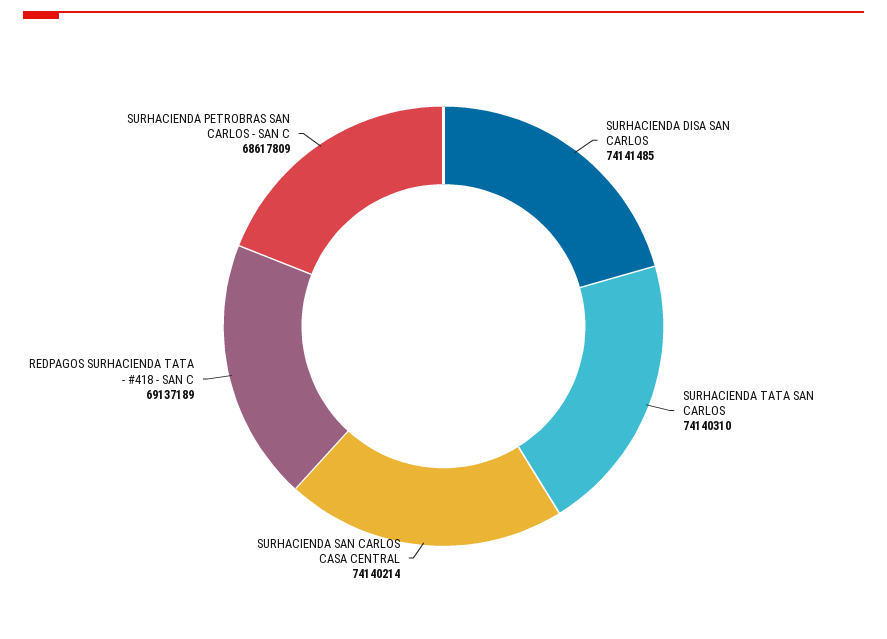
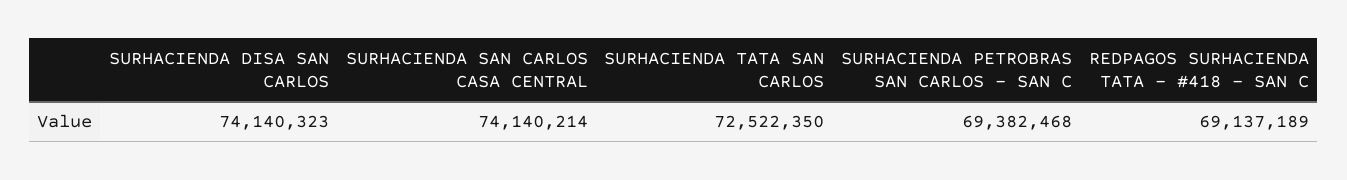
SURHACIENDA DISA SAN CARLOS: 74141485 -> 74140323
SURHACIENDA TATA SAN CARLOS: 74140310 -> 72522350
SURHACIENDA PETROBRAS SAN CARLOS - SAN C: 68617809 -> 69382468

